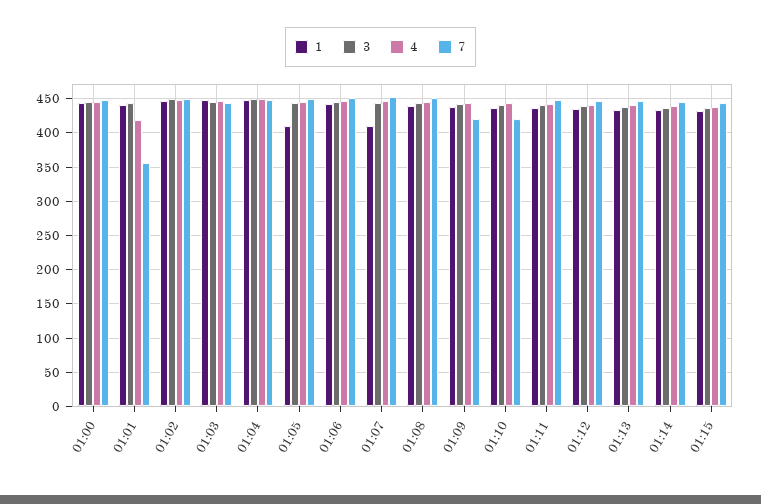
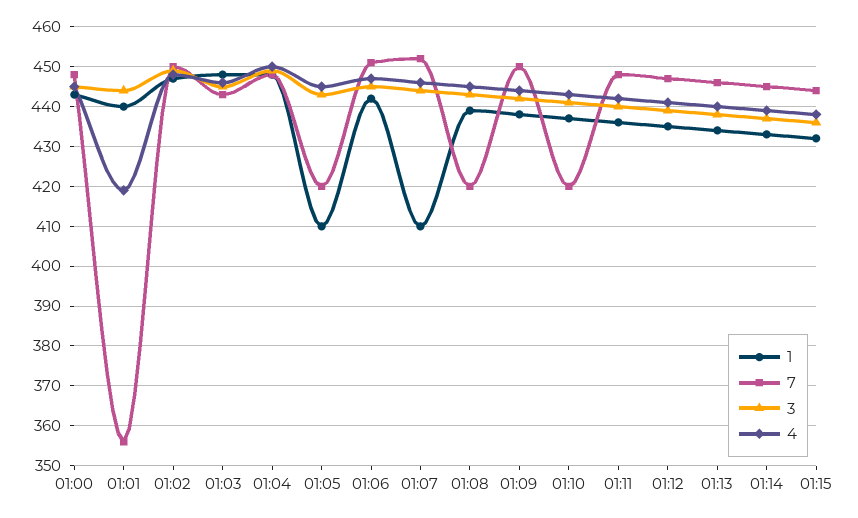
7, 01:05: 450 -> 420
7, 01:08: 450 -> 420
7, 01:09: 420 -> 450

